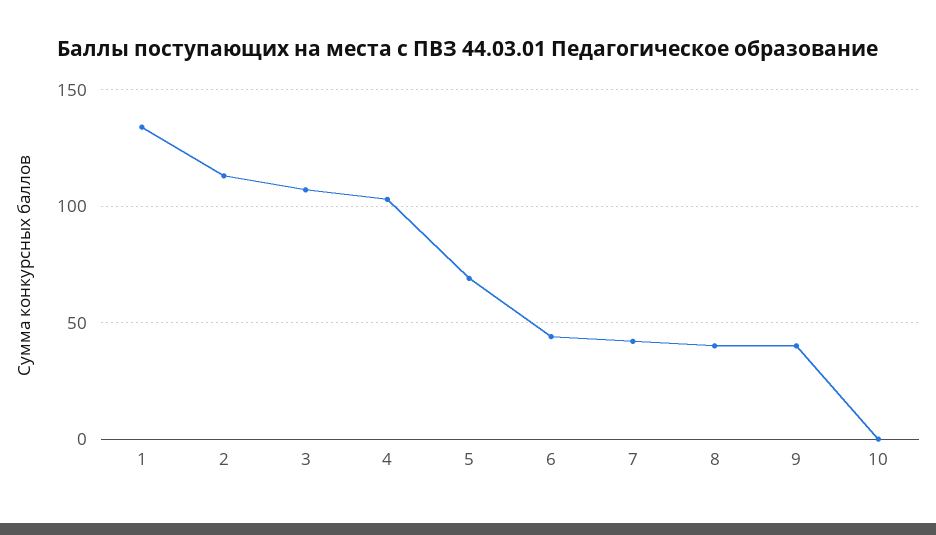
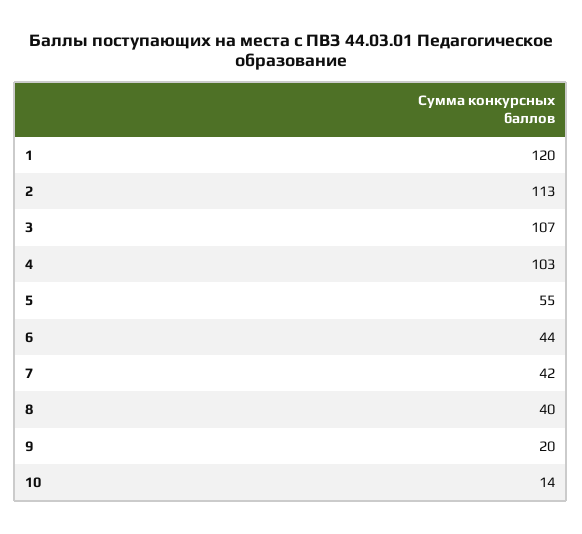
1: 135 -> 120
5: 70 -> 55
9: 40 -> 20
10: 0 -> 14

